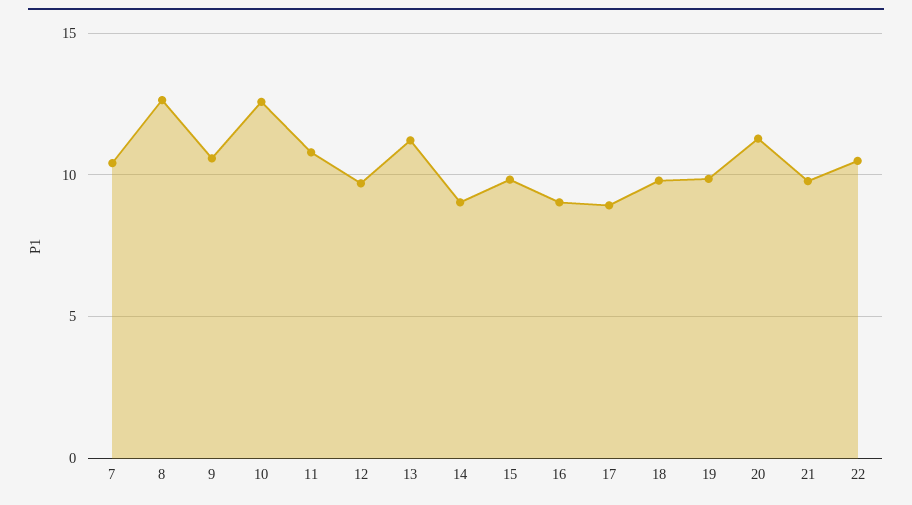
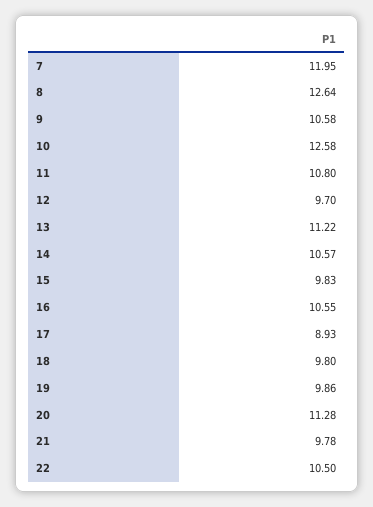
7: 10.5 -> 11.95
14: 9 -> 10.57
16: 9 -> 10.55

